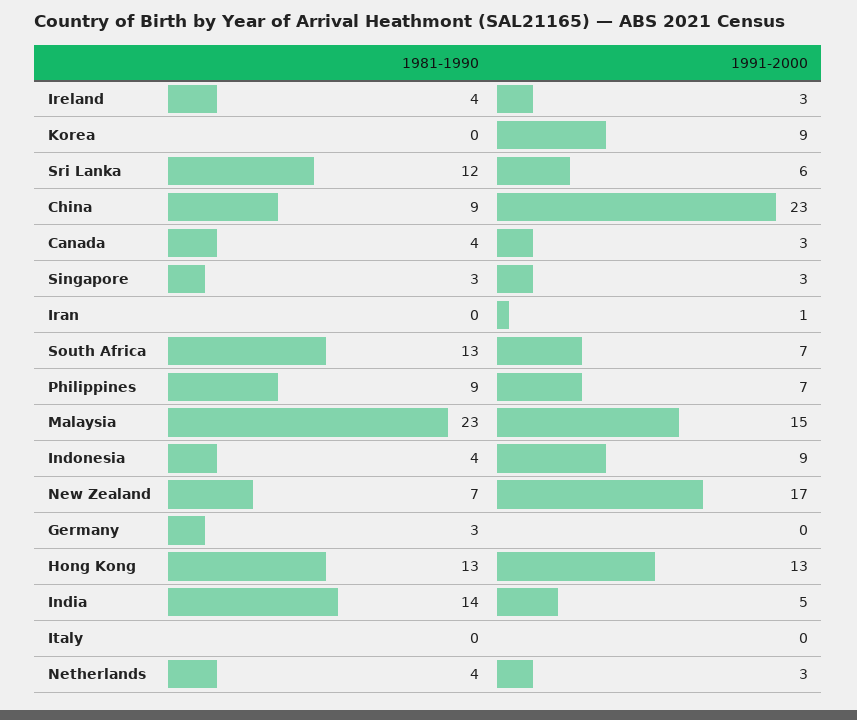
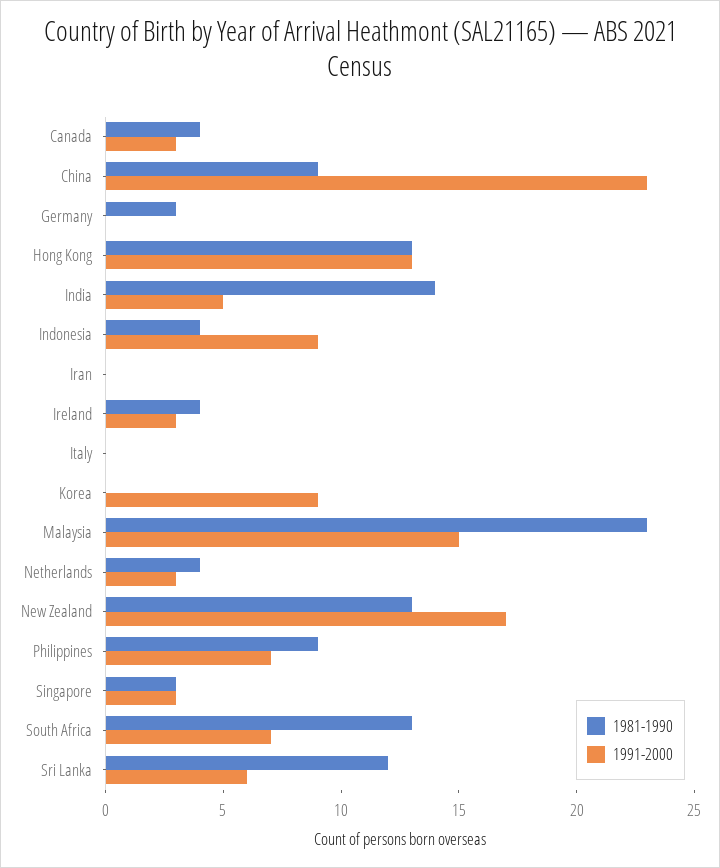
1991-2000, Iran: 1 -> 0
1981-1990, New Zealand: 7 -> 13

